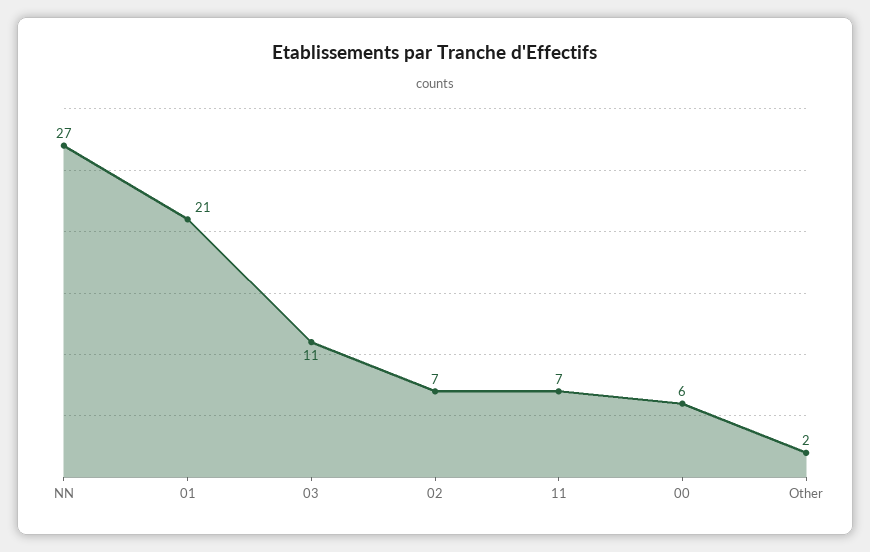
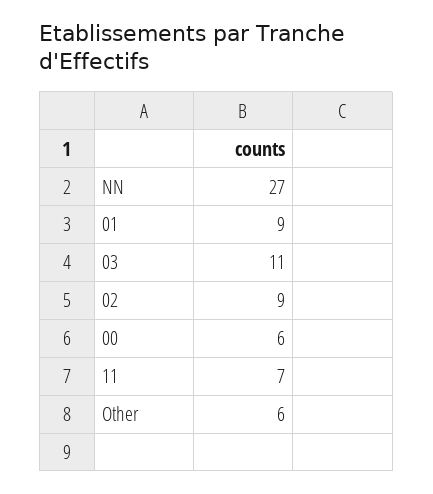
01: 21 -> 9
02: 7 -> 9
Other: 2 -> 6

